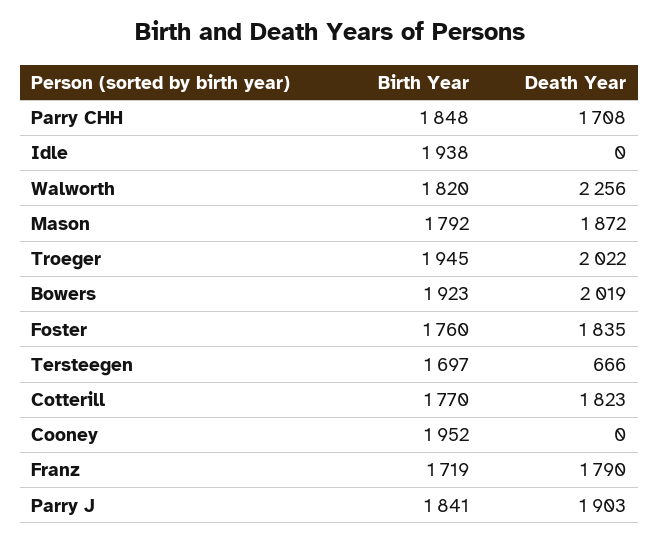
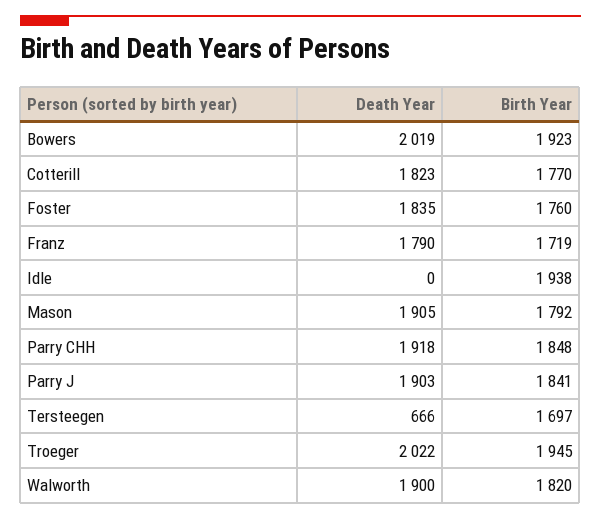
Death Year, Parry CHH: 1708 -> 1918
Death Year, Walworth: 2256 -> 1900
Death Year, Mason: 1872 -> 1905
Birth Year, Cooney: 1952 -> none
Death Year, Cooney: 0 -> none

